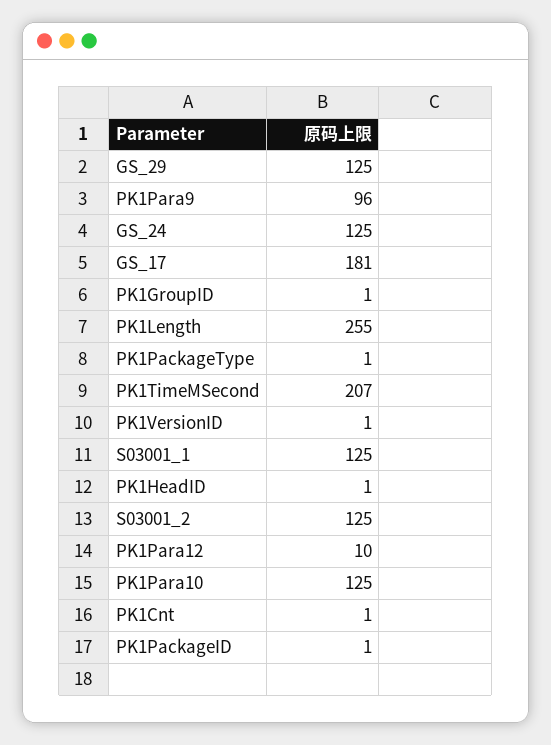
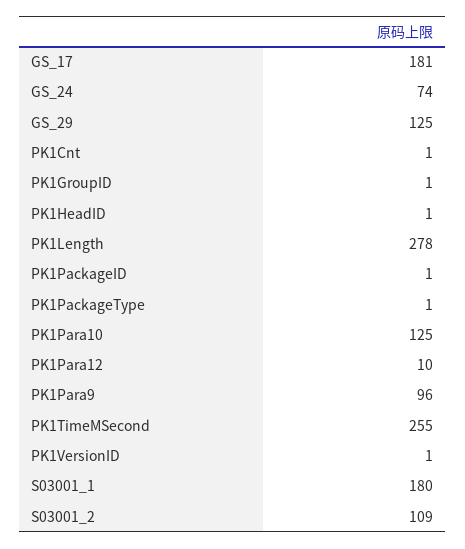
GS_24: 125 -> 74
PK1Length: 255 -> 278
PK1TimeMSecond: 207 -> 255
S03001_1: 125 -> 180
S03001_2: 125 -> 109

